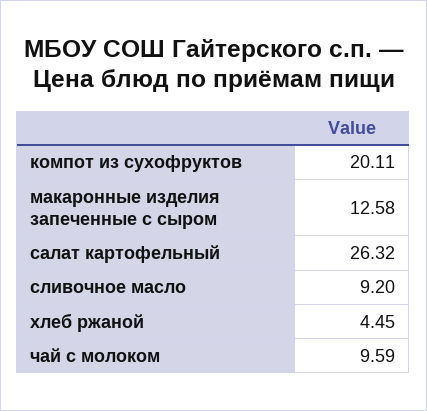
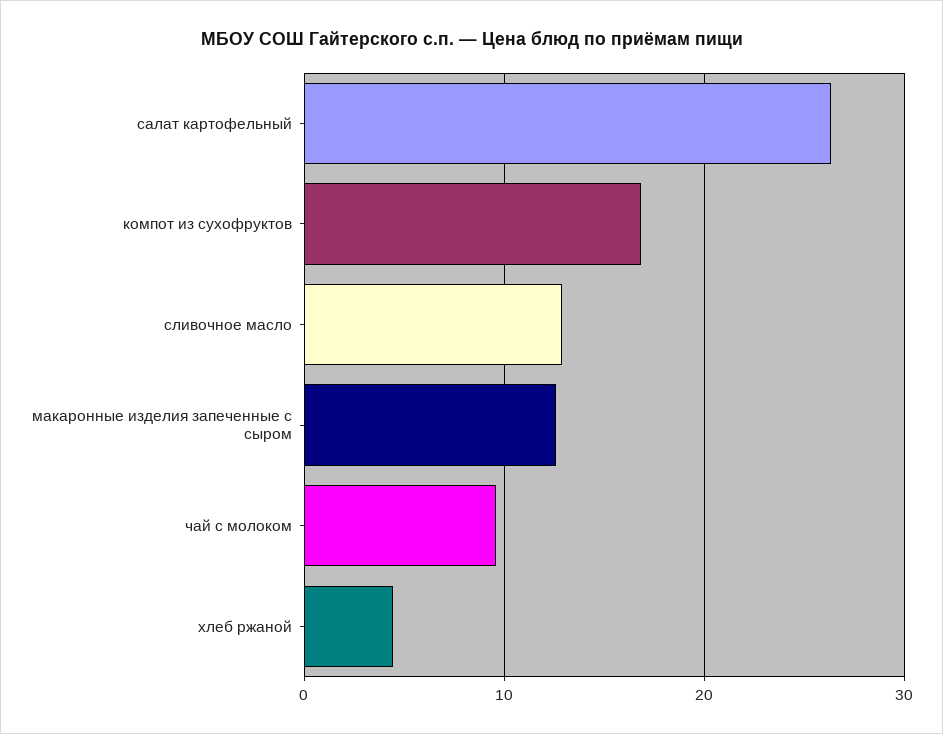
компот из сухофруктов: 20.11 -> 17
сливочное масло: 9.2 -> 13

